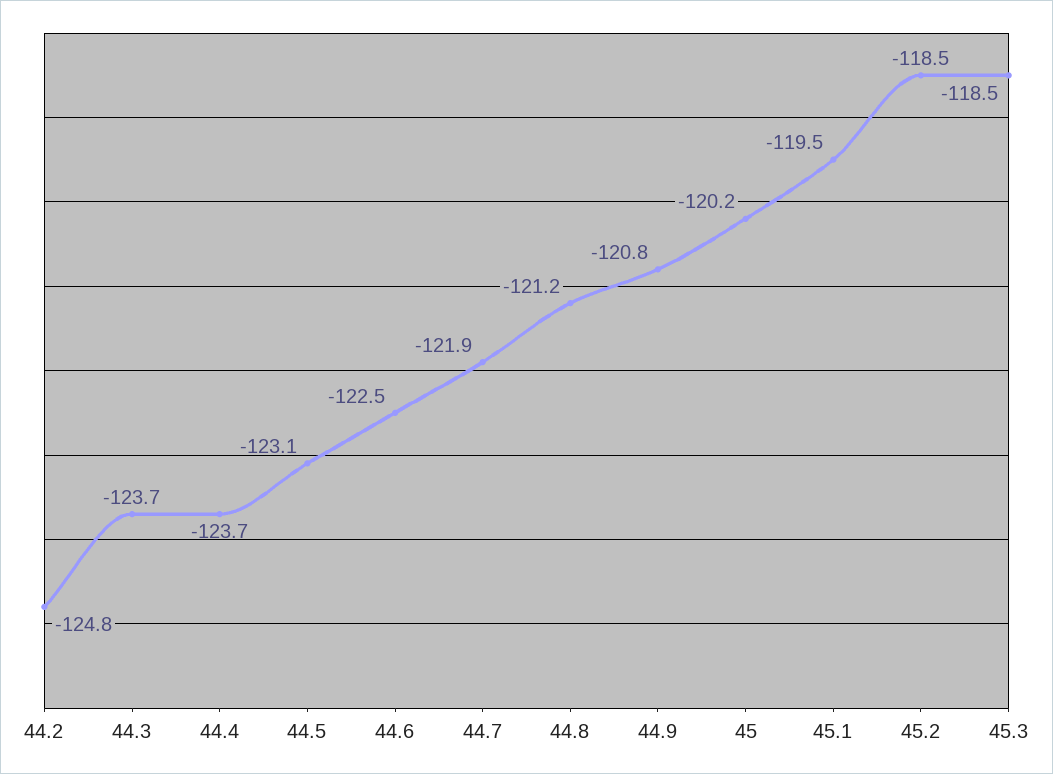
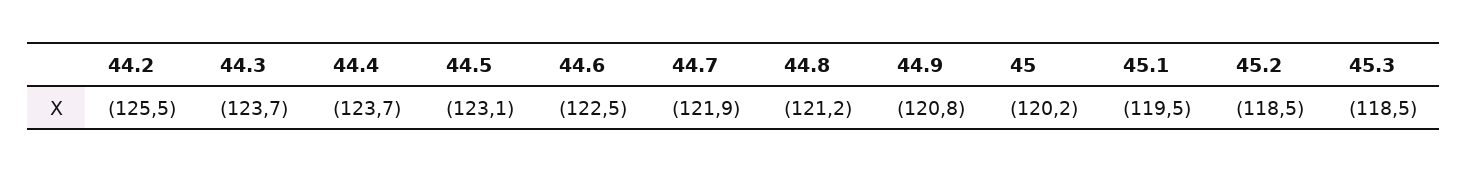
44.2: -124.8 -> -125.5

